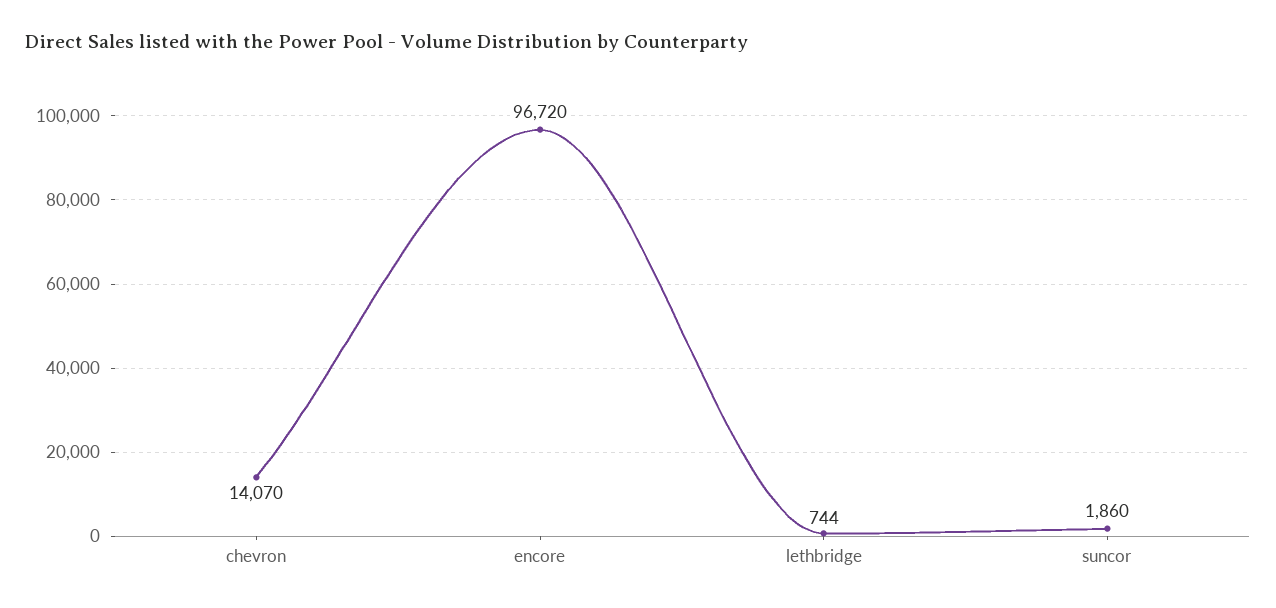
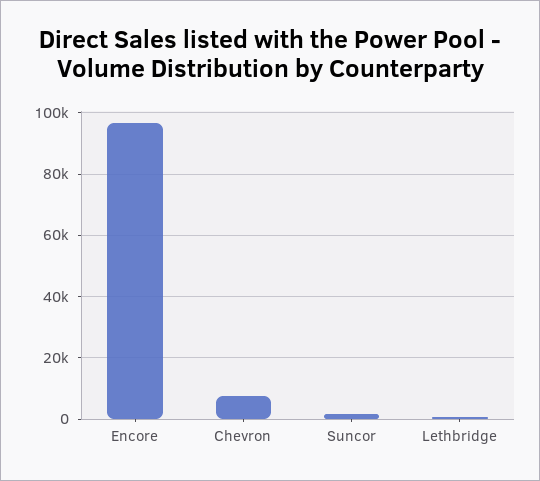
chevron: 14070 -> 8000

